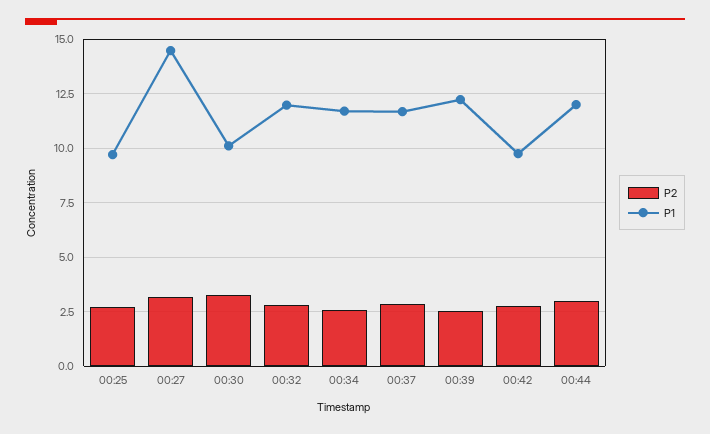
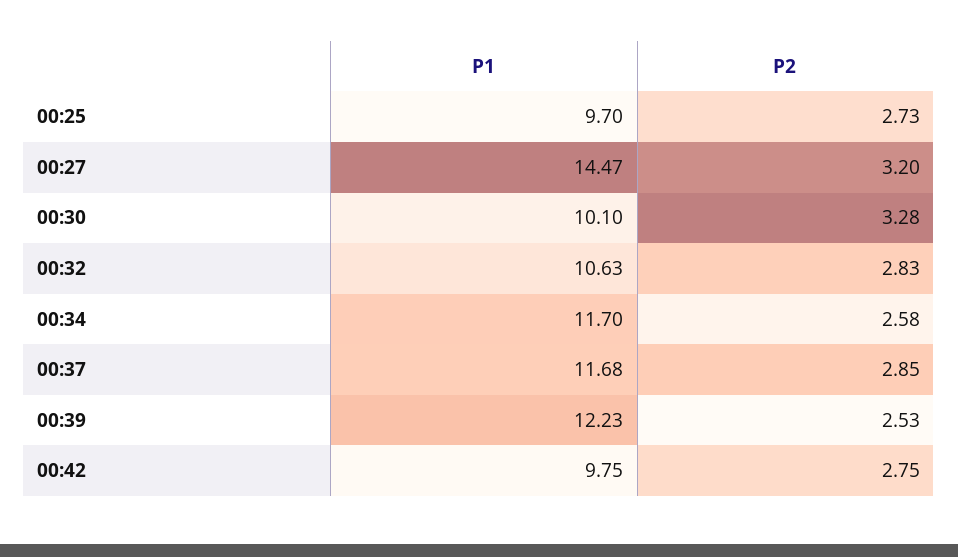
P1, 00:32: 12 -> 10.63
P2, 00:44: 3 -> none
P1, 00:44: 12 -> none

